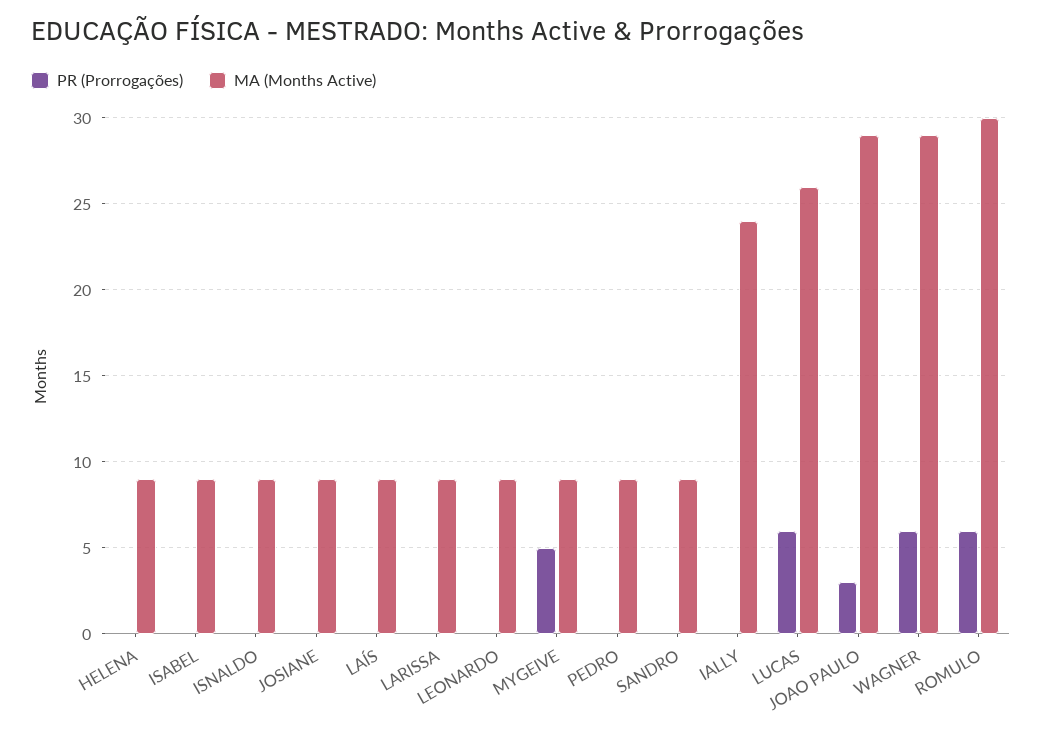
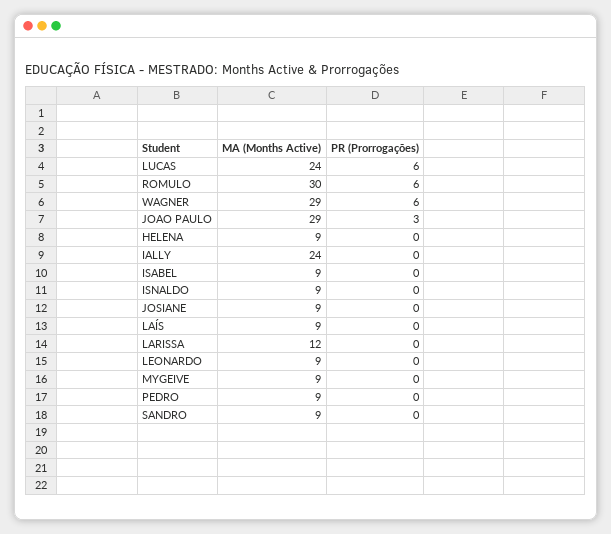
MA (Months Active), LARISSA: 9 -> 12
PR (Prorrogações), MYGEIVE: 5 -> 0
MA (Months Active), LUCAS: 26 -> 24

